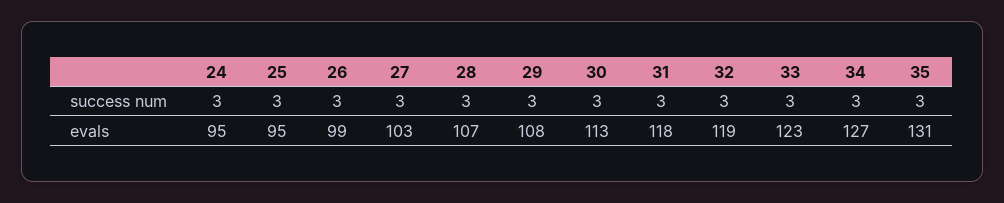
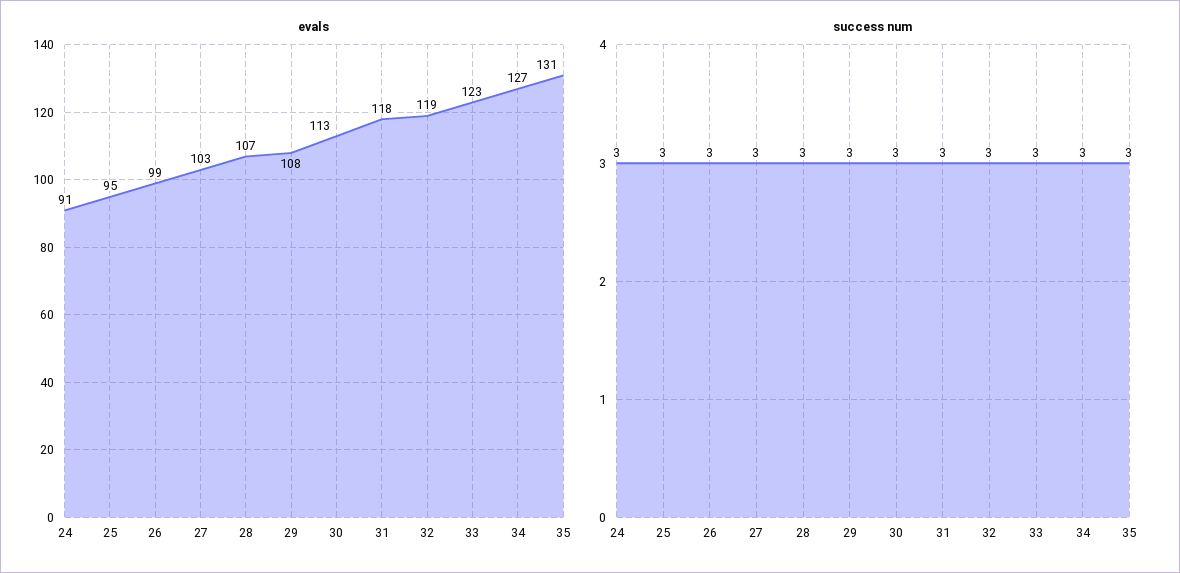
evals, 24: 95 -> 91

